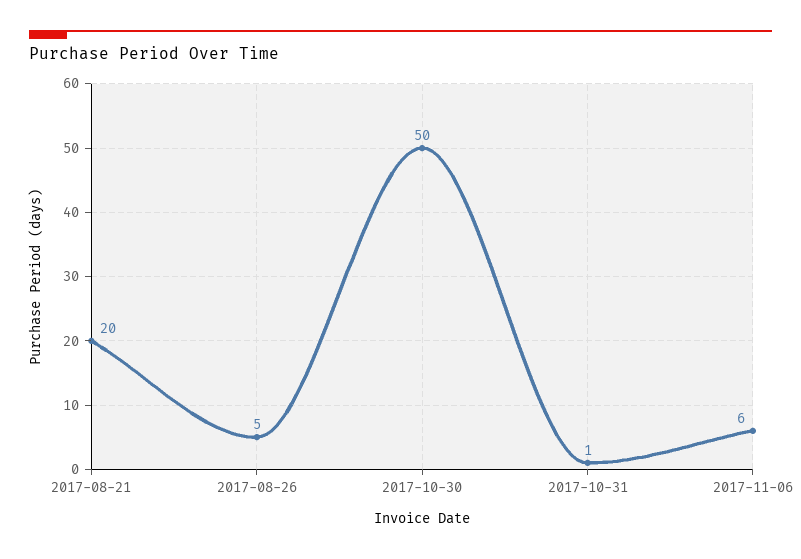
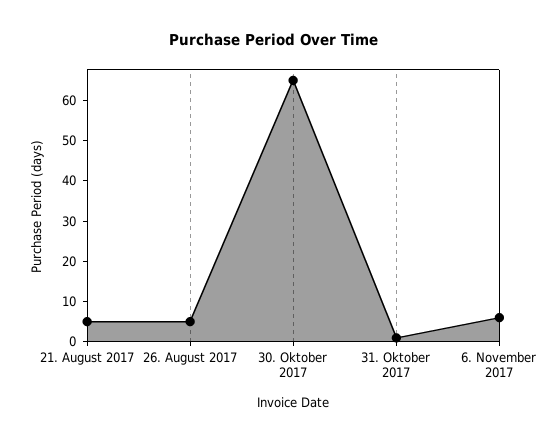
2017-08-21: 20 -> 5
2017-10-30: 50 -> 65

